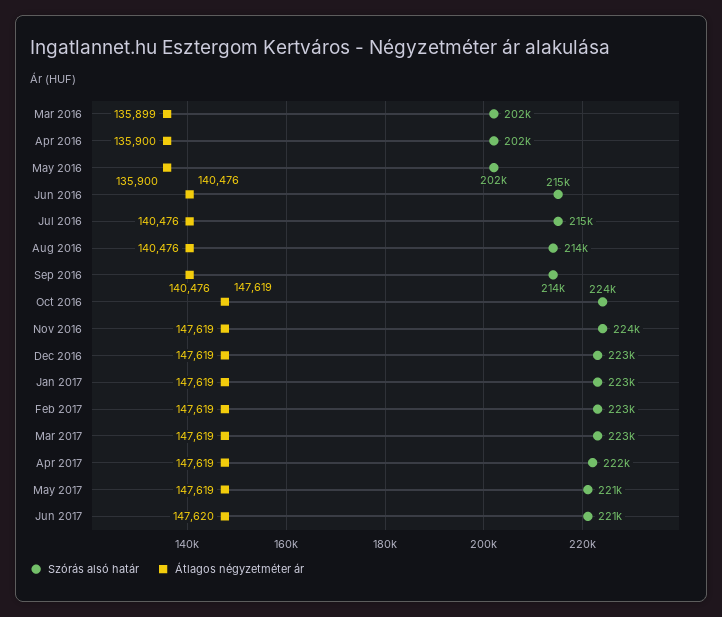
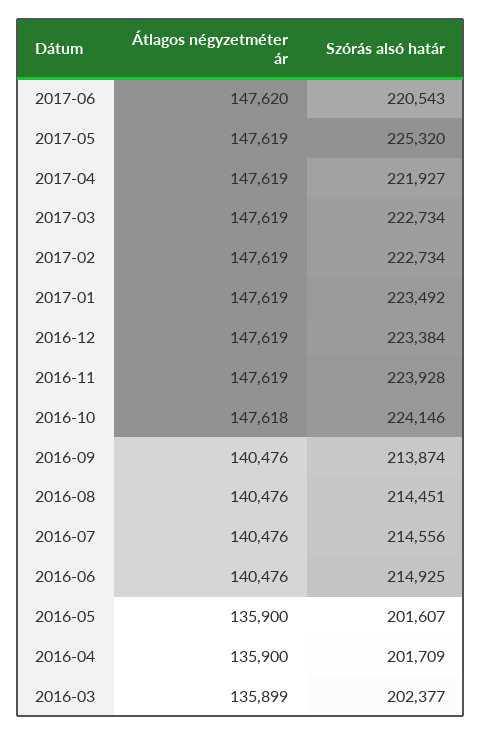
Átlagos négyzetméter ár, Oct 2016: 147619 -> 147618
Szórás alsó határ, May 2017: 221000 -> 225320

